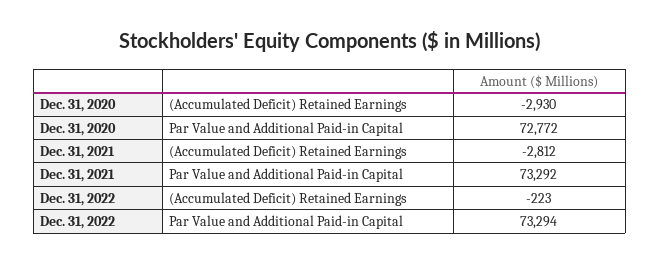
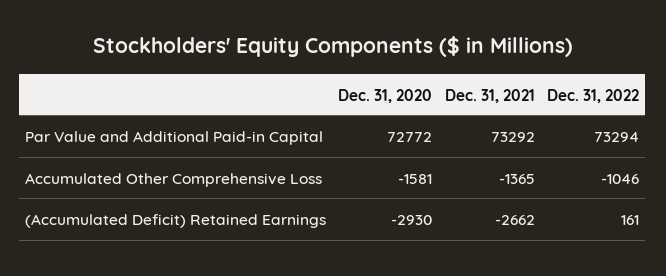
Dec. 31, 2021, (Accumulated Deficit) Retained Earnings: -2812 -> -2662
Dec. 31, 2022, (Accumulated Deficit) Retained Earnings: -223 -> 161
Dec. 31, 2020, Accumulated Other Comprehensive Loss: none -> -1581
Dec. 31, 2021, Accumulated Other Comprehensive Loss: none -> -1365
Dec. 31, 2022, Accumulated Other Comprehensive Loss: none -> -1046

